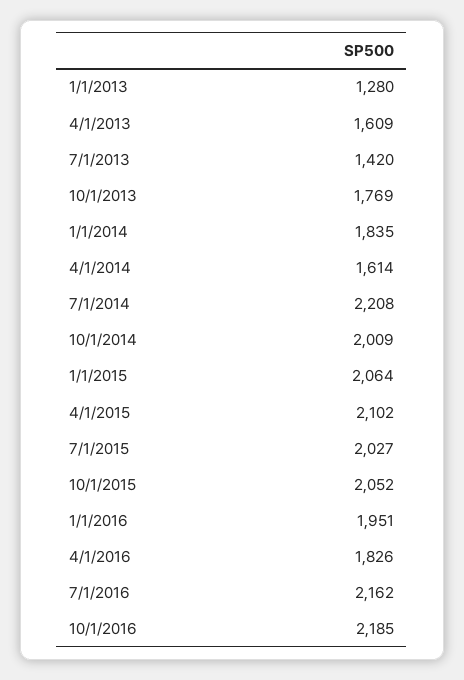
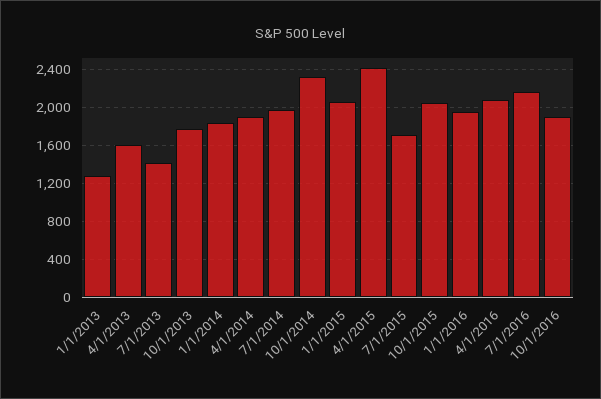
4/1/2014: 1614 -> 1900
7/1/2014: 2208 -> 2000
10/1/2014: 2009 -> 2300
4/1/2015: 2102 -> 2400
7/1/2015: 2027 -> 1700
4/1/2016: 1826 -> 2100
10/1/2016: 2185 -> 1900

